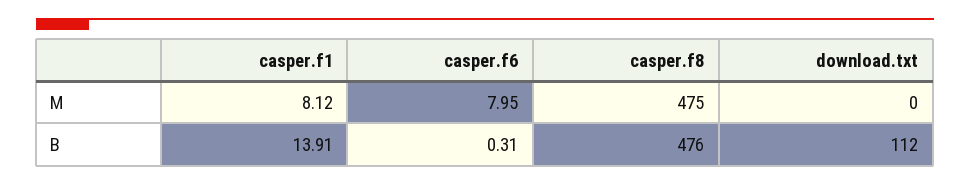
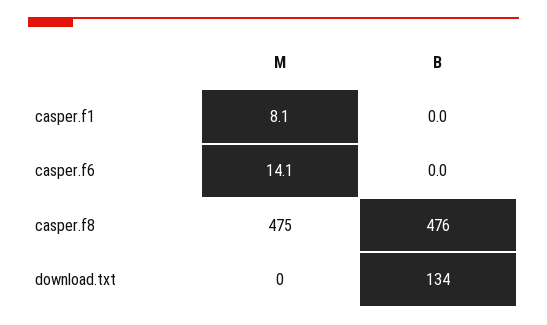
casper.f6, M: 7.95 -> 14.1
casper.f1, B: 13.91 -> 0
casper.f6, B: 0.31 -> 0
download.txt, B: 112 -> 134

